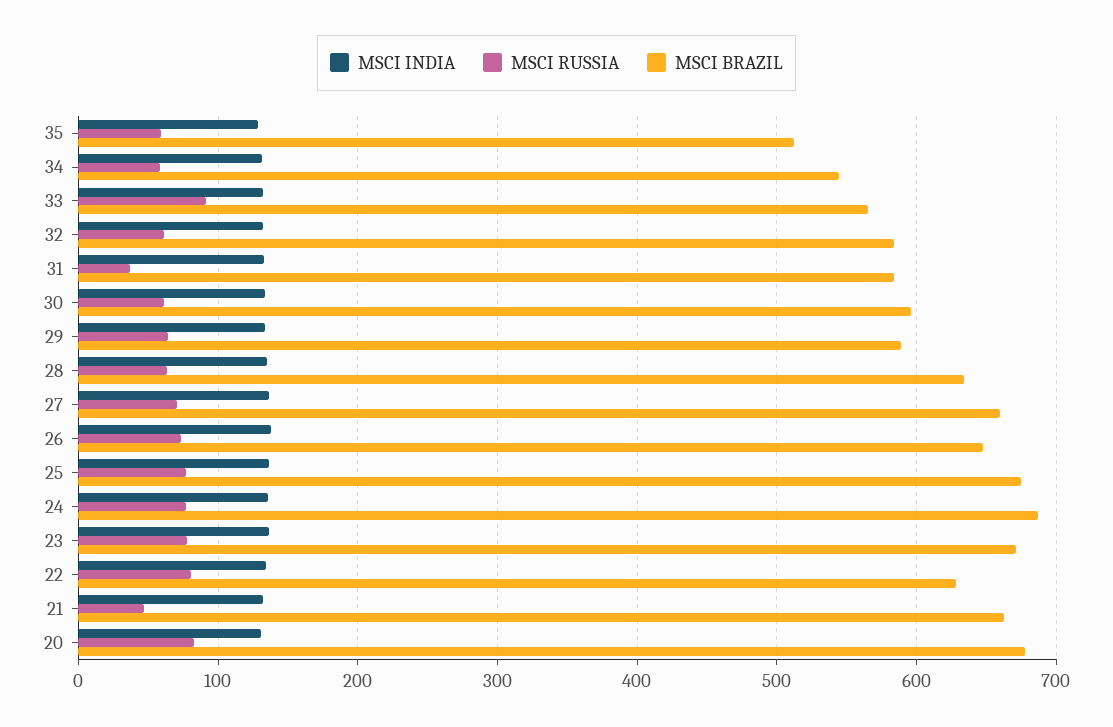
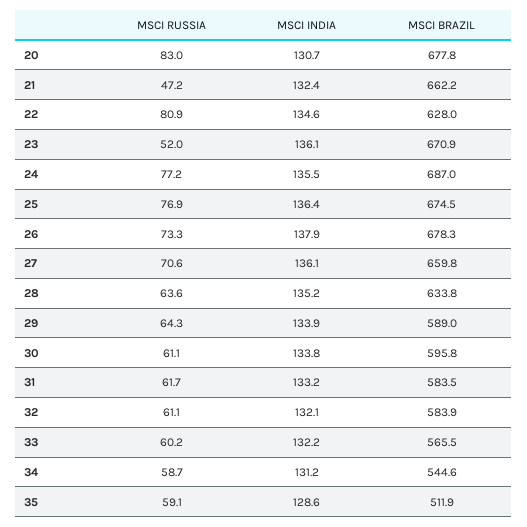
MSCI RUSSIA, 33: 90 -> 60.2
MSCI RUSSIA, 31: 40 -> 61.7
MSCI BRAZIL, 26: 650 -> 678.3
MSCI RUSSIA, 23: 80 -> 52

